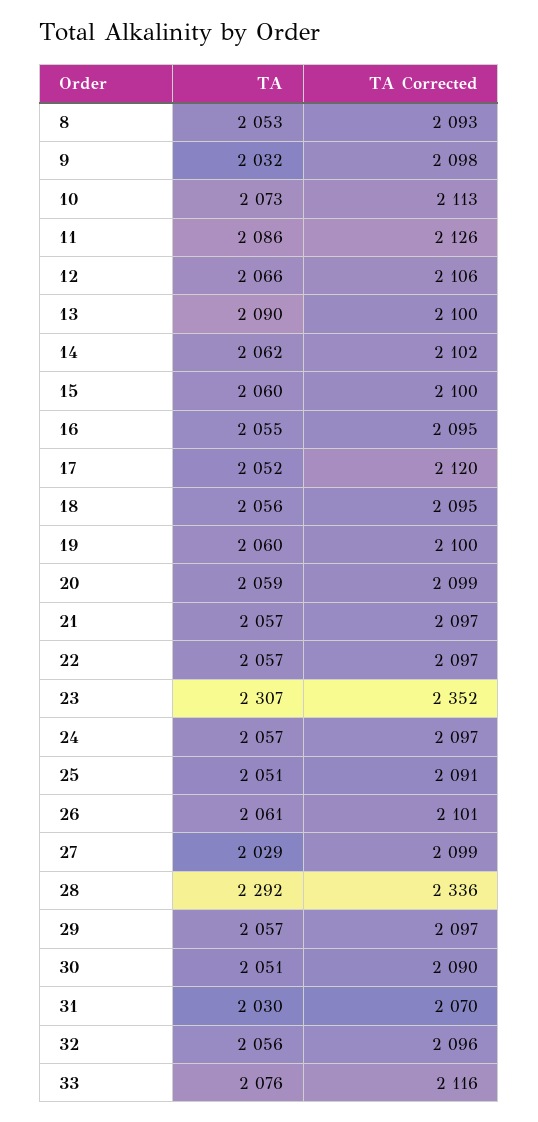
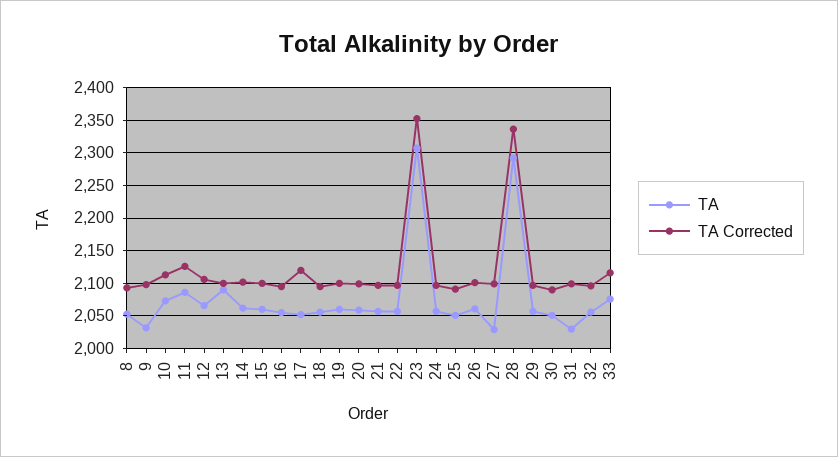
TA Corrected, 31: 2070 -> 2100

